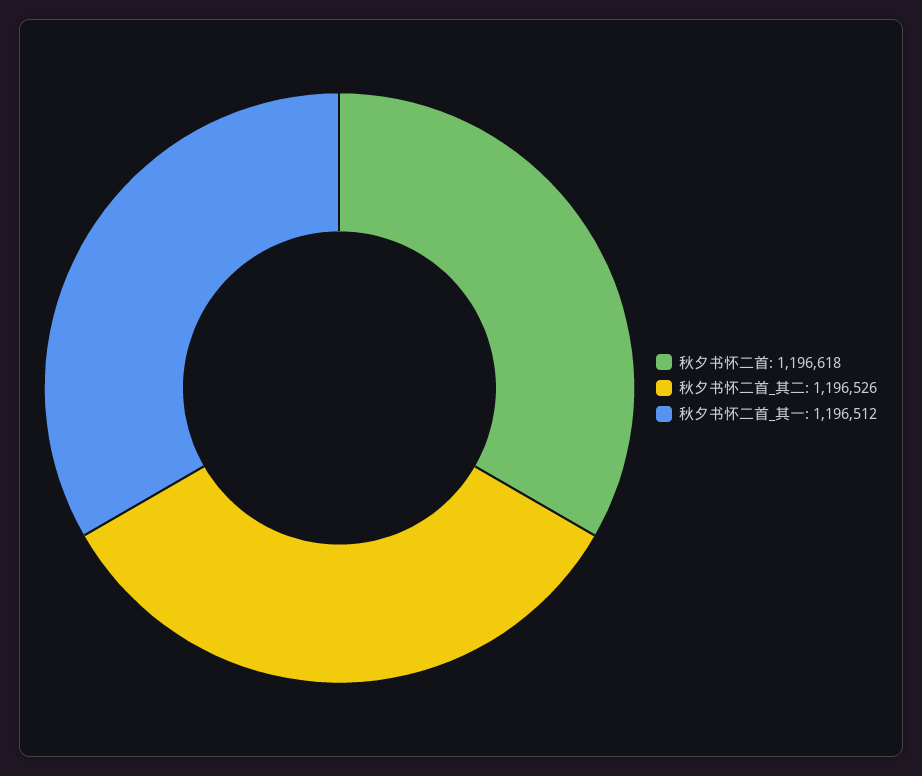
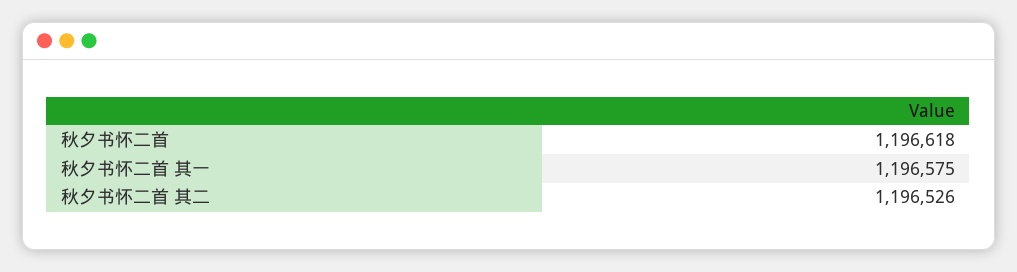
秋夕书怀二首_其一: 1196512 -> 1196575

